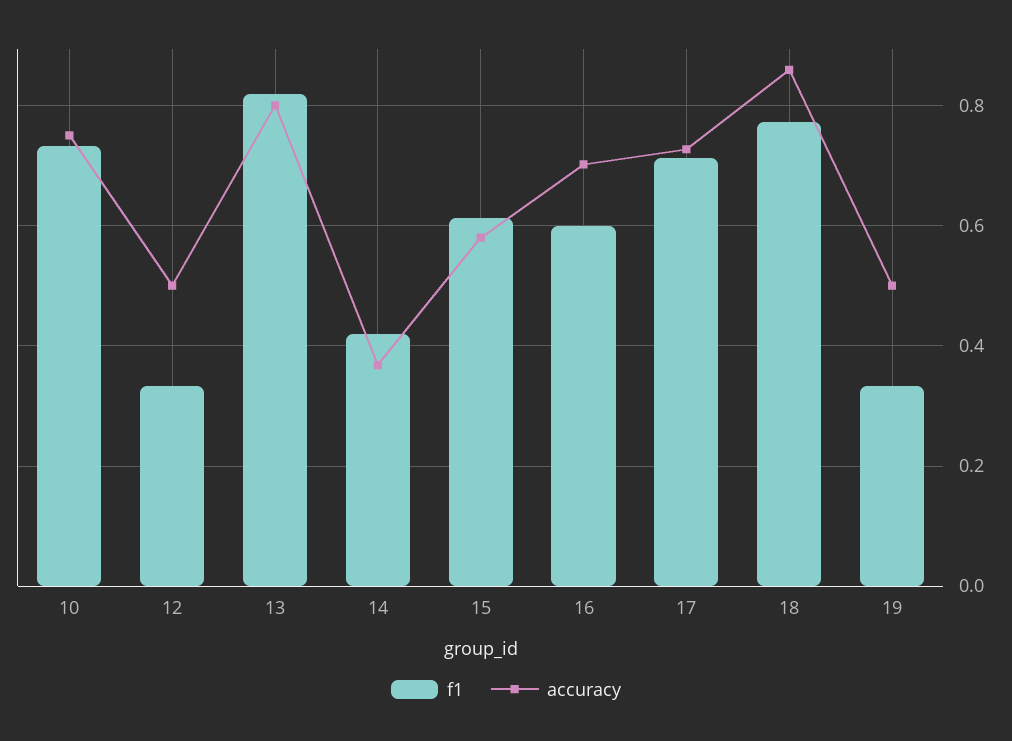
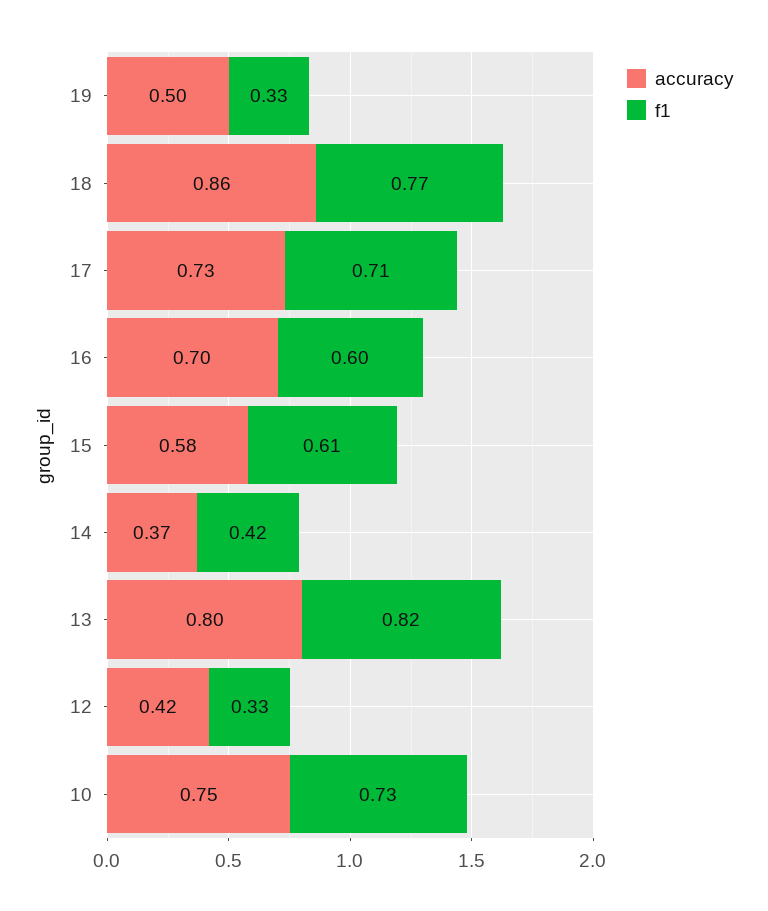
accuracy, 12: 0.5 -> 0.42

